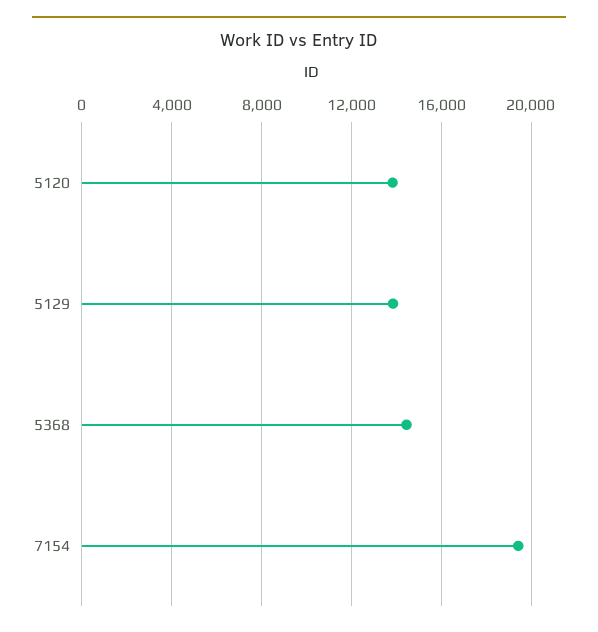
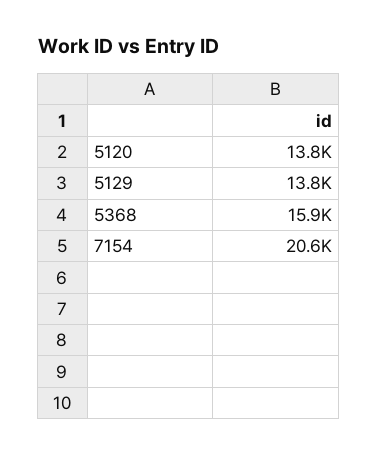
5368: 14500 -> 15900
7154: 19500 -> 20600

